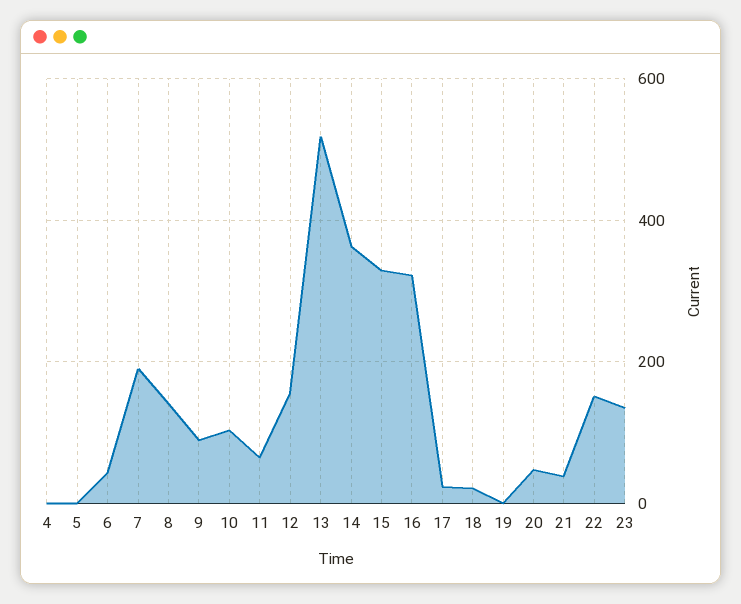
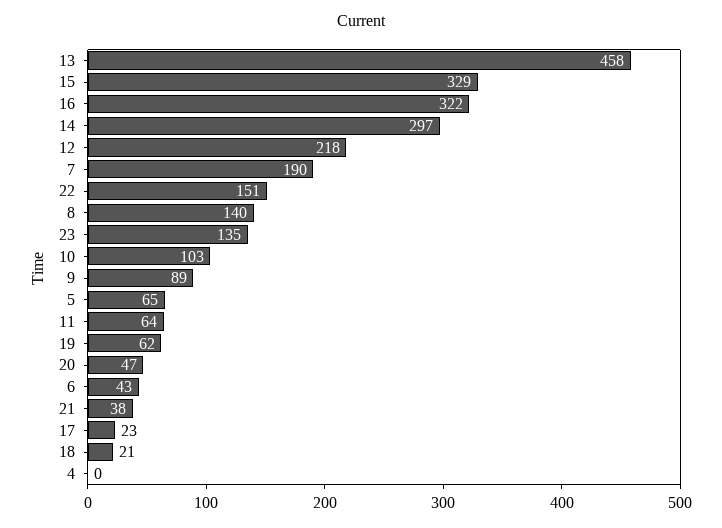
5: 0 -> 65
12: 160 -> 218
13: 520 -> 458
14: 360 -> 297
19: 0 -> 62

